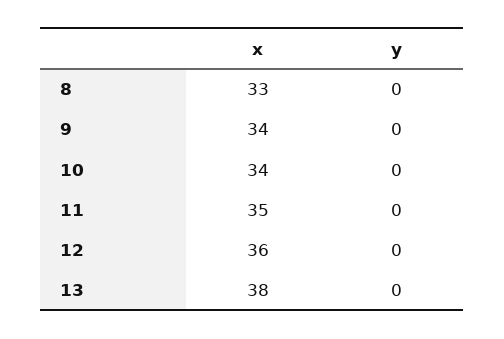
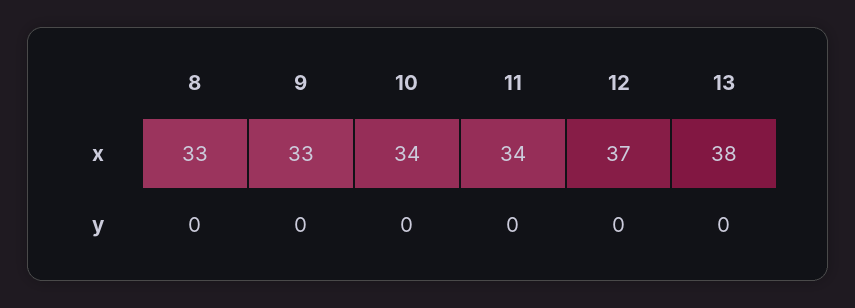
x, 9: 34 -> 33
x, 11: 35 -> 34
x, 12: 36 -> 37

